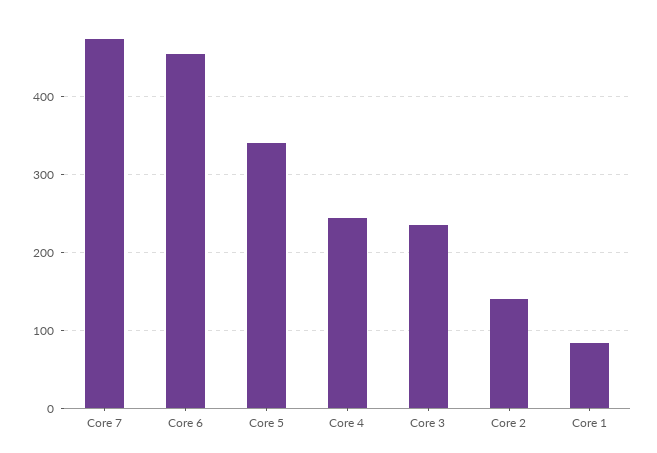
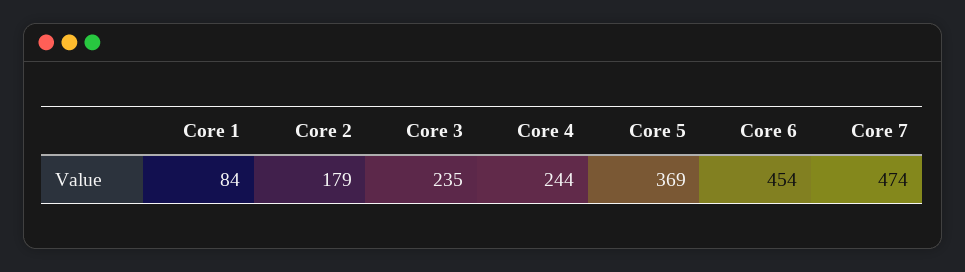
Core 5: 340 -> 369
Core 2: 140 -> 179

